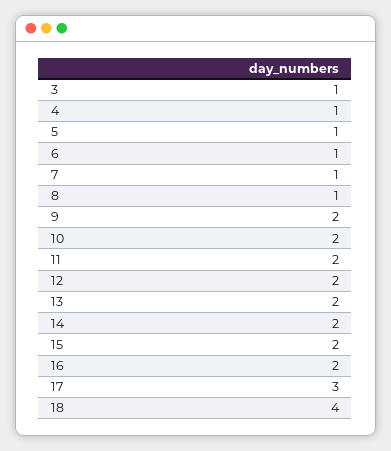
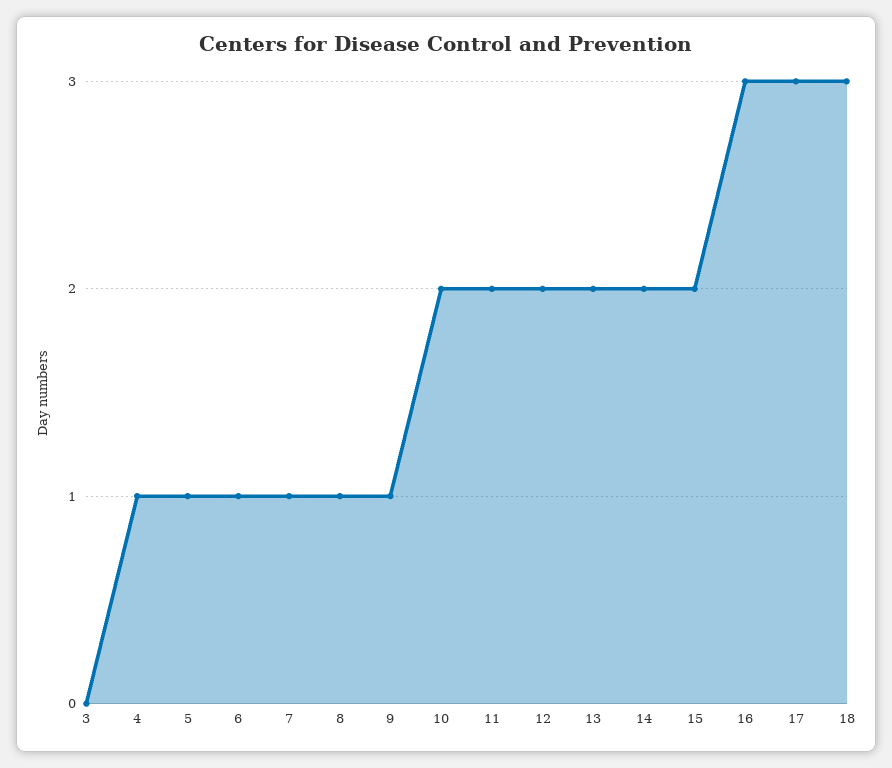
3: 1 -> 0
9: 2 -> 1
16: 2 -> 3
18: 4 -> 3

